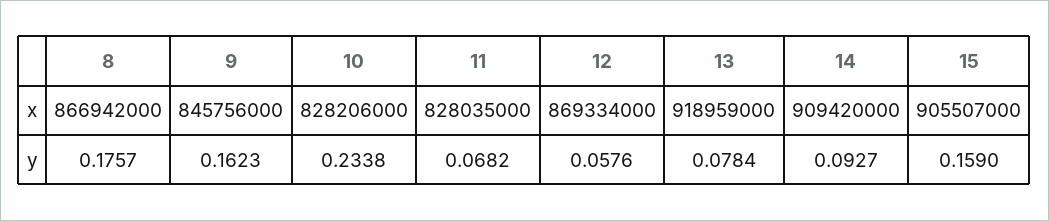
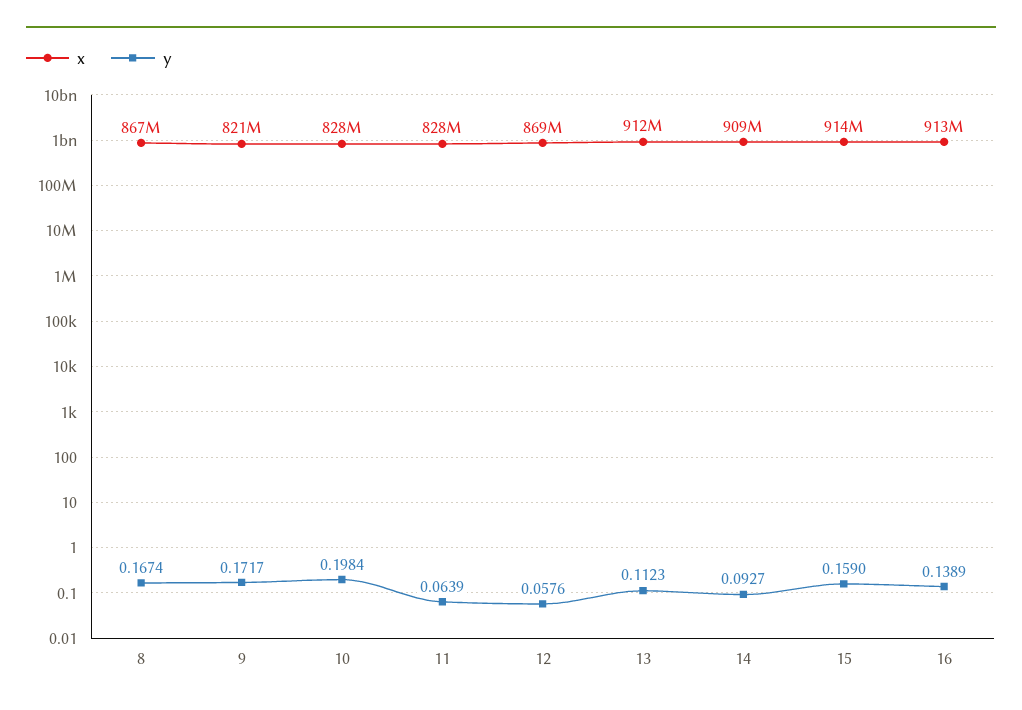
x, 9: 845756000 -> 821000000
x, 13: 918959000 -> 912000000
x, 15: 905507000 -> 914000000
y, 8: 0.1757 -> 0.1674
y, 9: 0.1623 -> 0.1717
y, 10: 0.2338 -> 0.1984
y, 11: 0.0682 -> 0.0639
y, 13: 0.0784 -> 0.1123
x, 16: none -> 913000000
y, 16: none -> 0.1389

